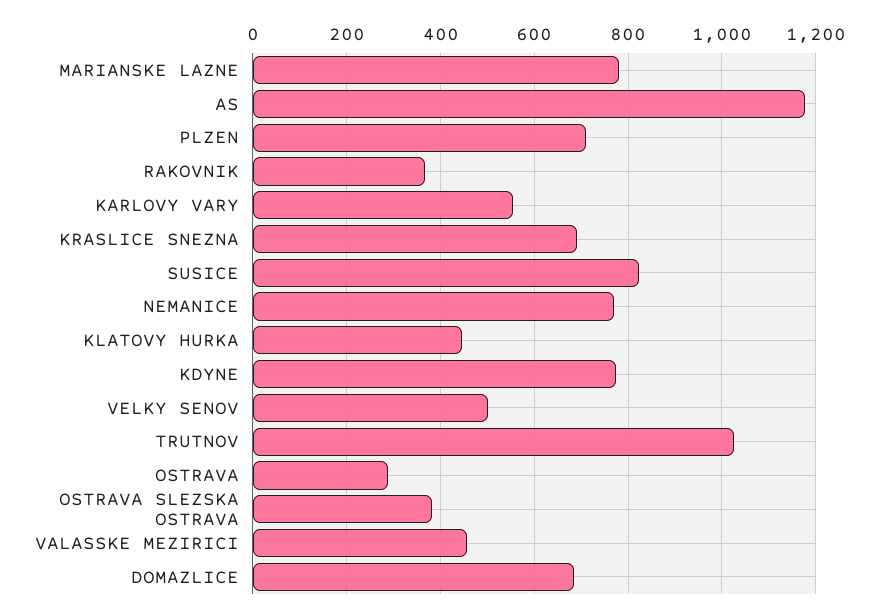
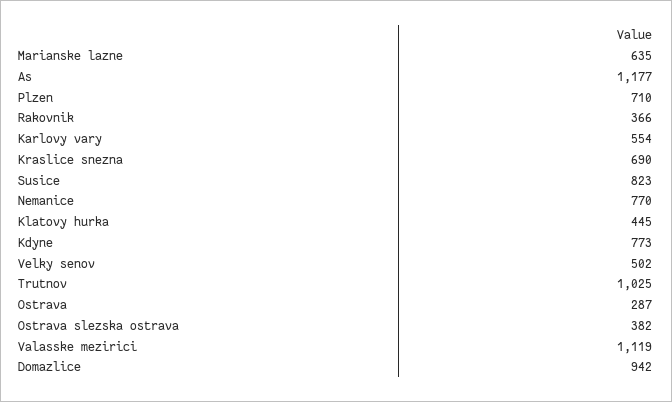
MARIANSKE LAZNE: 780 -> 635
VALASSKE MEZIRICI: 460 -> 1119
DOMAZLICE: 680 -> 942

